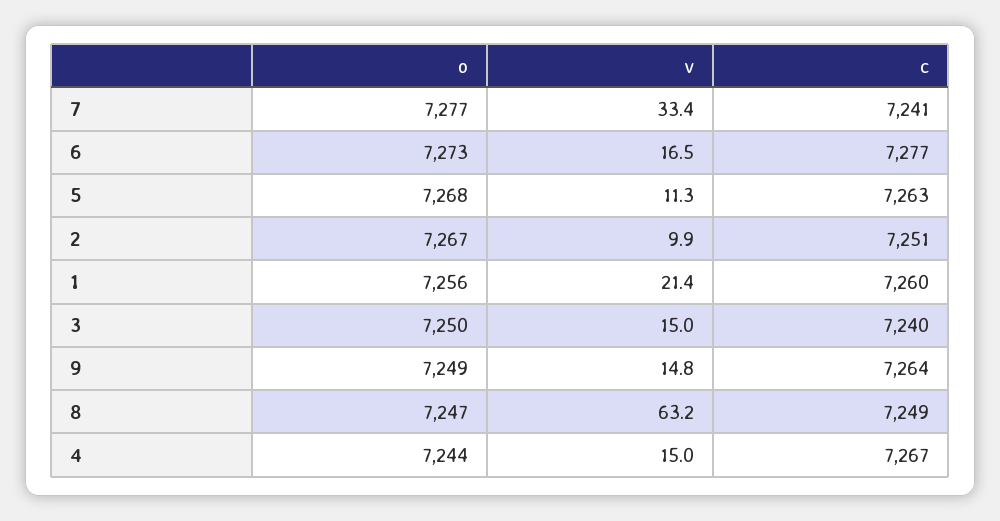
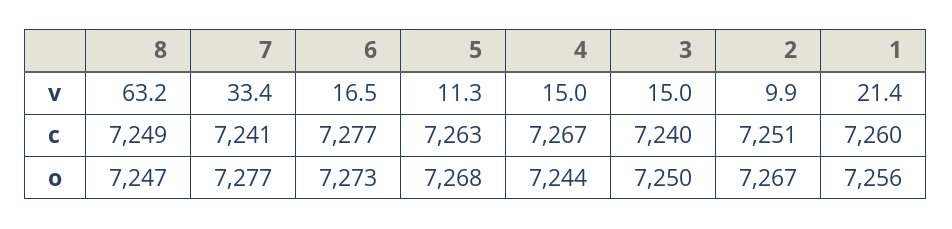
o, 9: 7249 -> none
v, 9: 14.8 -> none
c, 9: 7264 -> none

